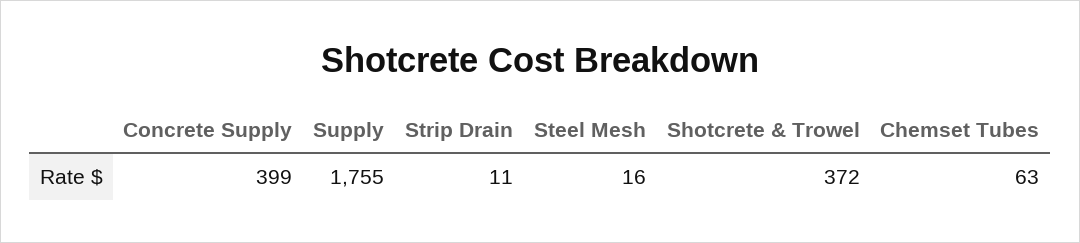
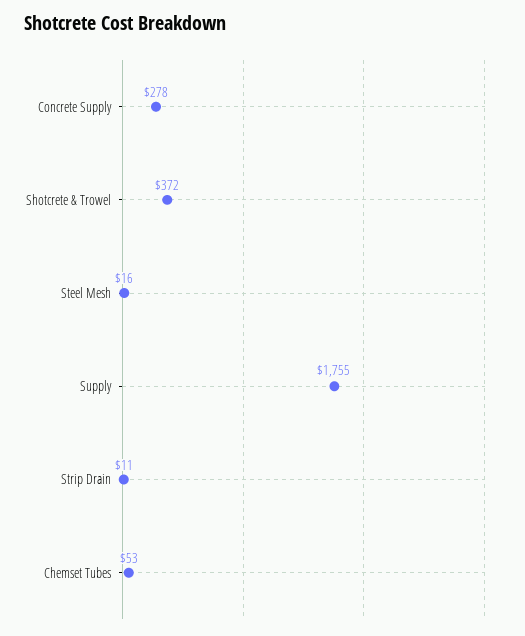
Concrete Supply: 399 -> 278
Chemset Tubes: 63 -> 53

